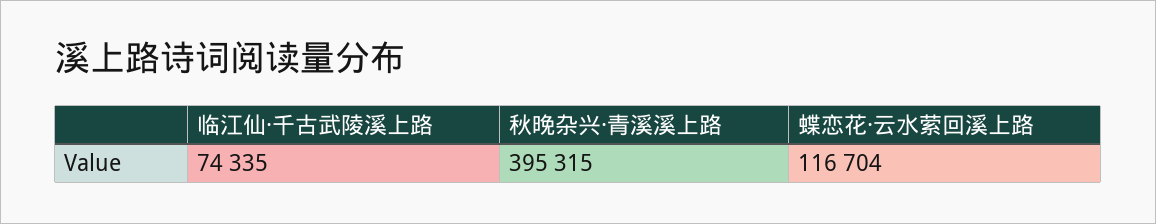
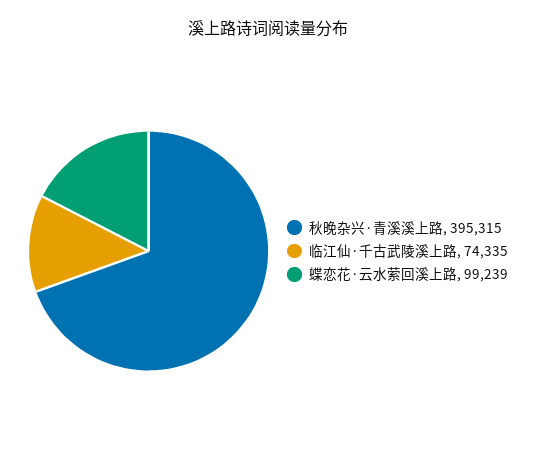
蝶恋花·云水萦回溪上路: 116704 -> 99239

